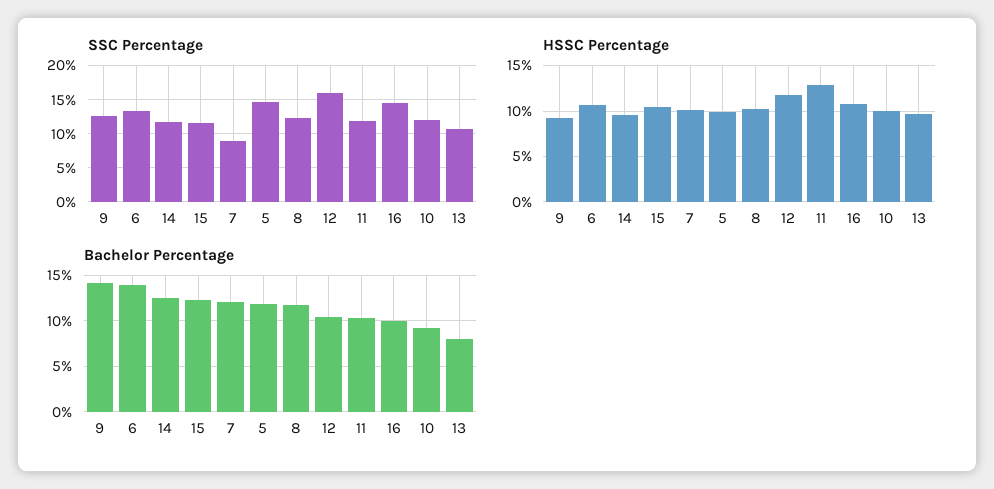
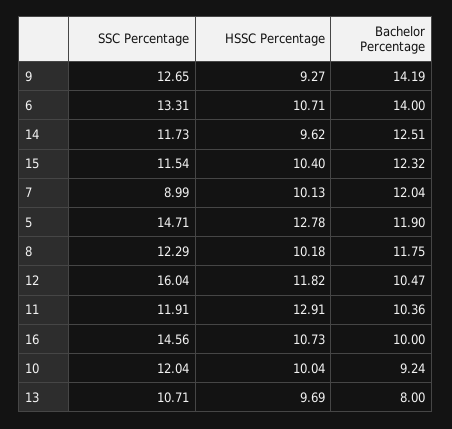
HSSC Percentage, 5: 10 -> 12.78

